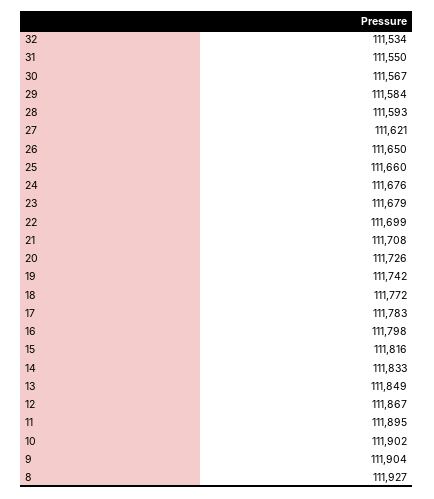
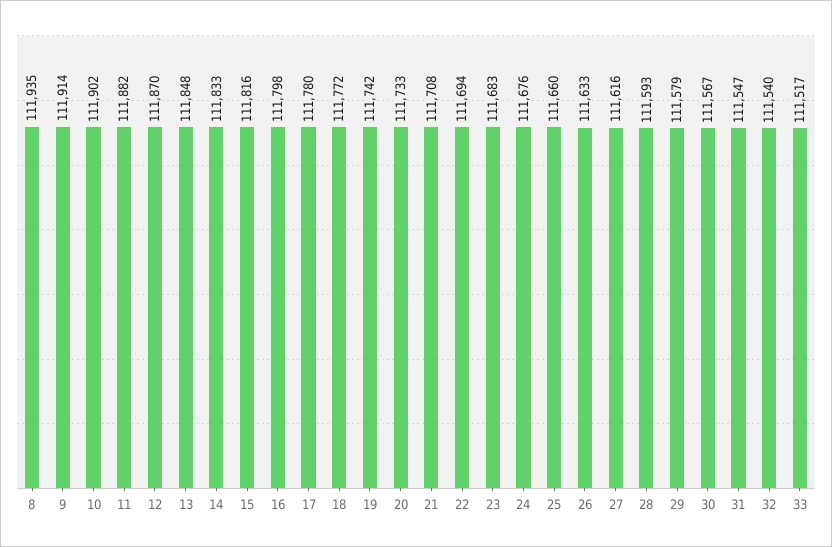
32: 111534 -> 111540
31: 111550 -> 111547
29: 111584 -> 111579
27: 111621 -> 111616
26: 111650 -> 111633
23: 111679 -> 111683
22: 111699 -> 111694
20: 111726 -> 111733
17: 111783 -> 111780
13: 111849 -> 111848
12: 111867 -> 111870
11: 111895 -> 111882
9: 111904 -> 111914
8: 111927 -> 111935
33: none -> 111517

